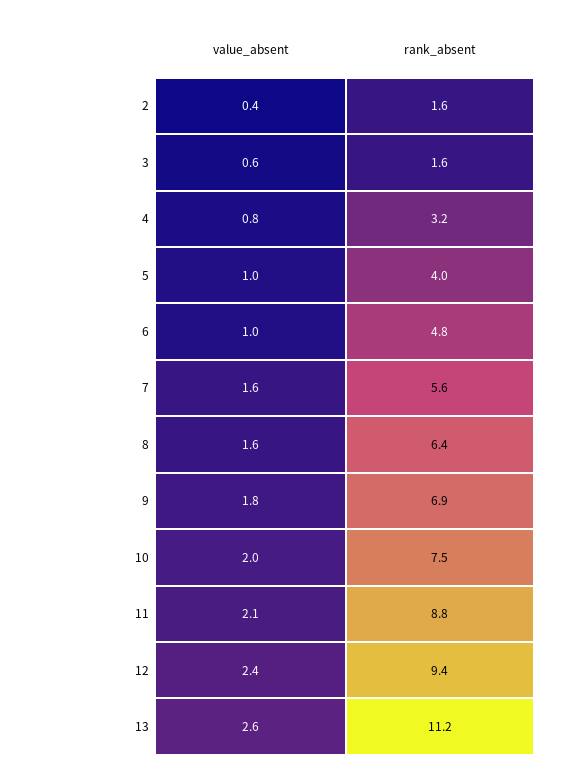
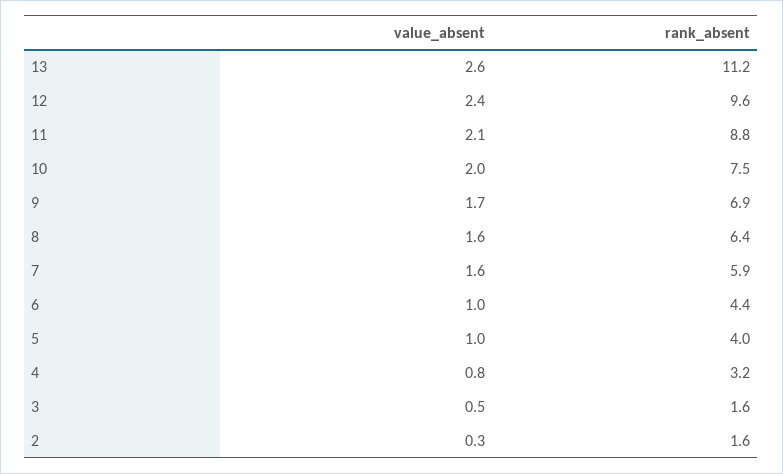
value_absent, 2: 0.4 -> 0.3
value_absent, 3: 0.6 -> 0.5
rank_absent, 6: 4.8 -> 4.4
rank_absent, 7: 5.6 -> 5.9
value_absent, 9: 1.8 -> 1.7
rank_absent, 12: 9.4 -> 9.6

